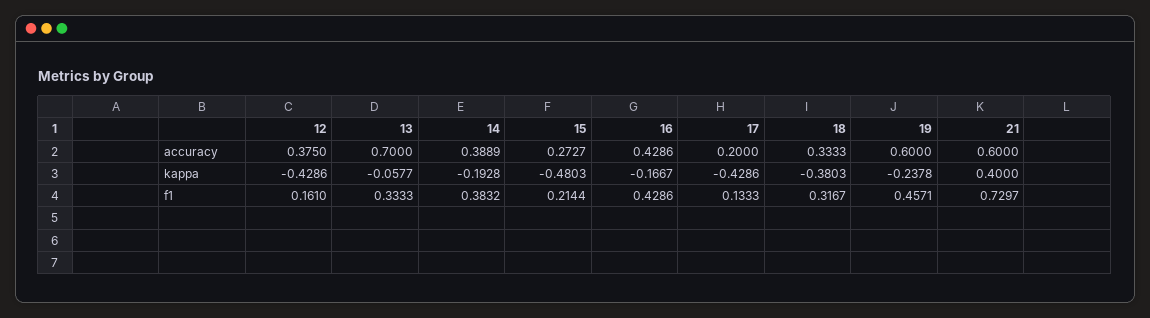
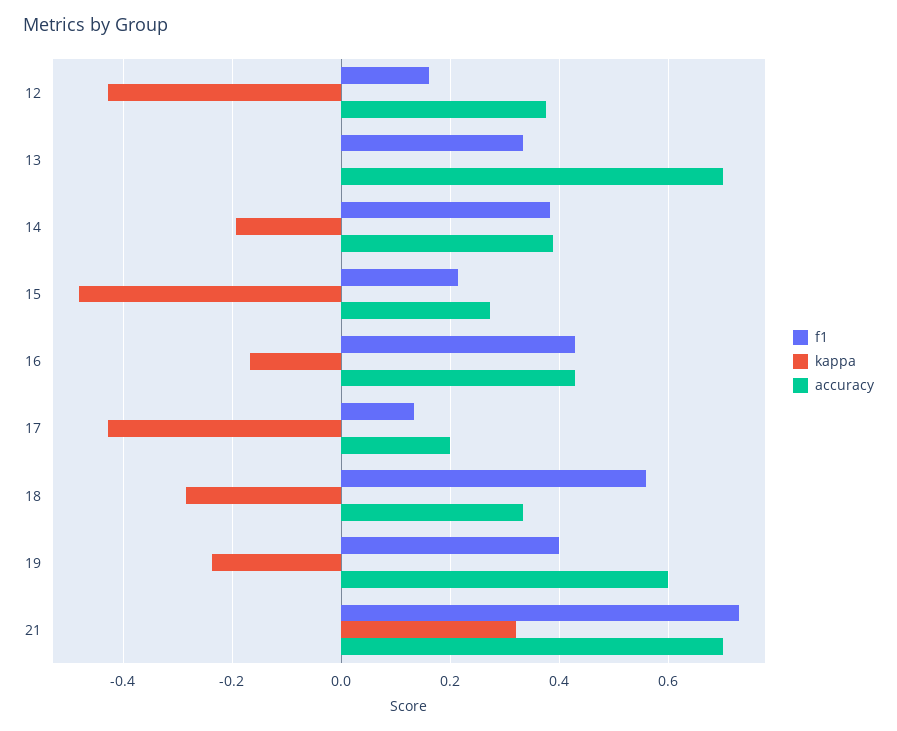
accuracy, 21: 0.6 -> 0.7
kappa, 13: -0.0577 -> 0
kappa, 18: -0.3803 -> -0.28
kappa, 21: 0.4 -> 0.32
f1, 18: 0.3167 -> 0.56
f1, 19: 0.4571 -> 0.4

